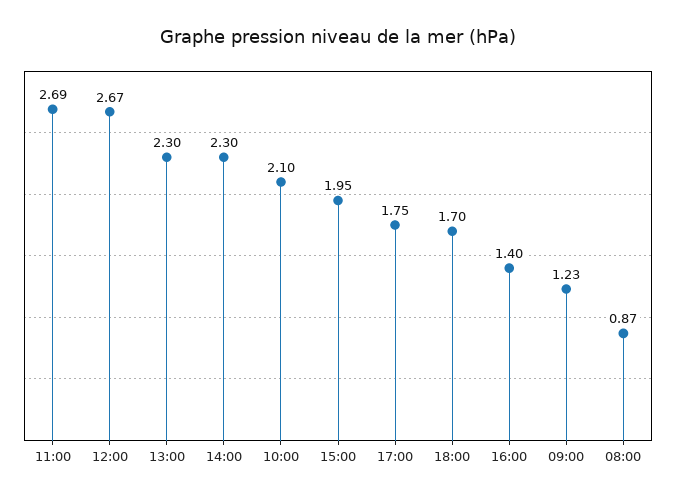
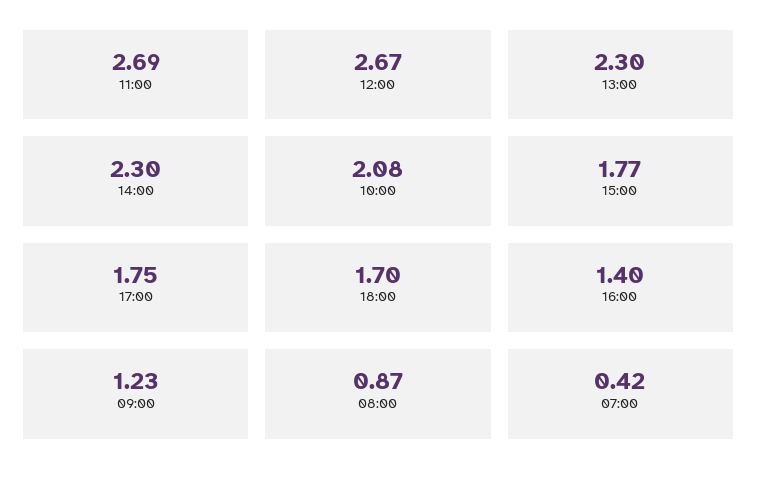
10:00: 2.1 -> 2.08
15:00: 1.95 -> 1.77
07:00: none -> 0.42

